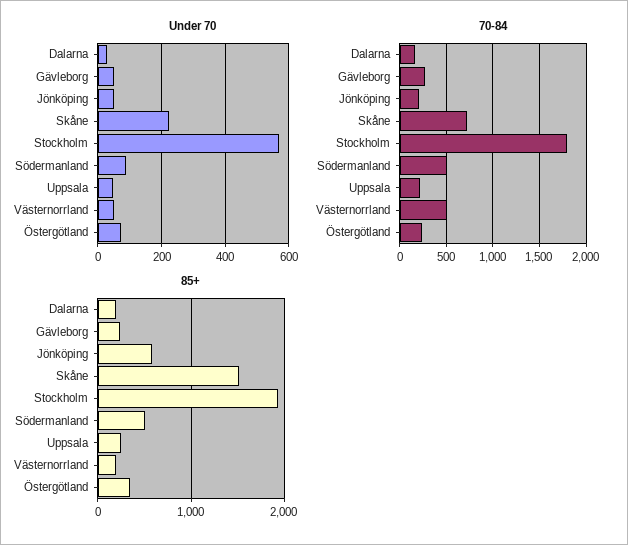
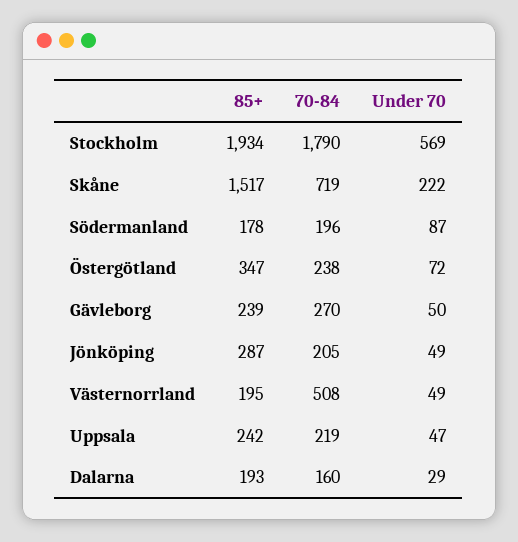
70-84, Södermanland: 500 -> 196
85+, Jönköping: 600 -> 287
85+, Södermanland: 500 -> 178

